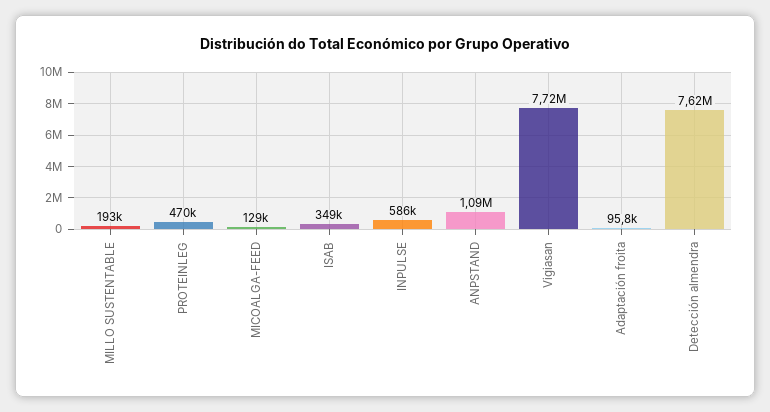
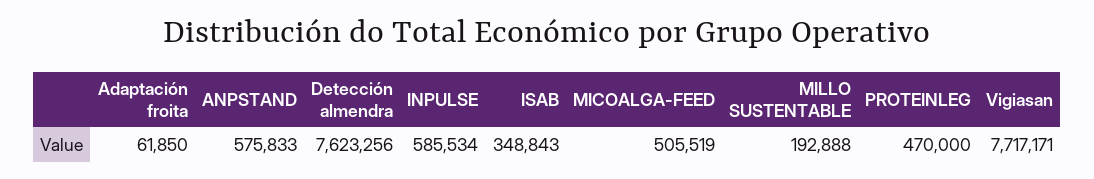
MICOALGA-FEED: 129000 -> 505519
ANPSTAND: 1090000 -> 575833
Adaptación froita: 95800 -> 61850

